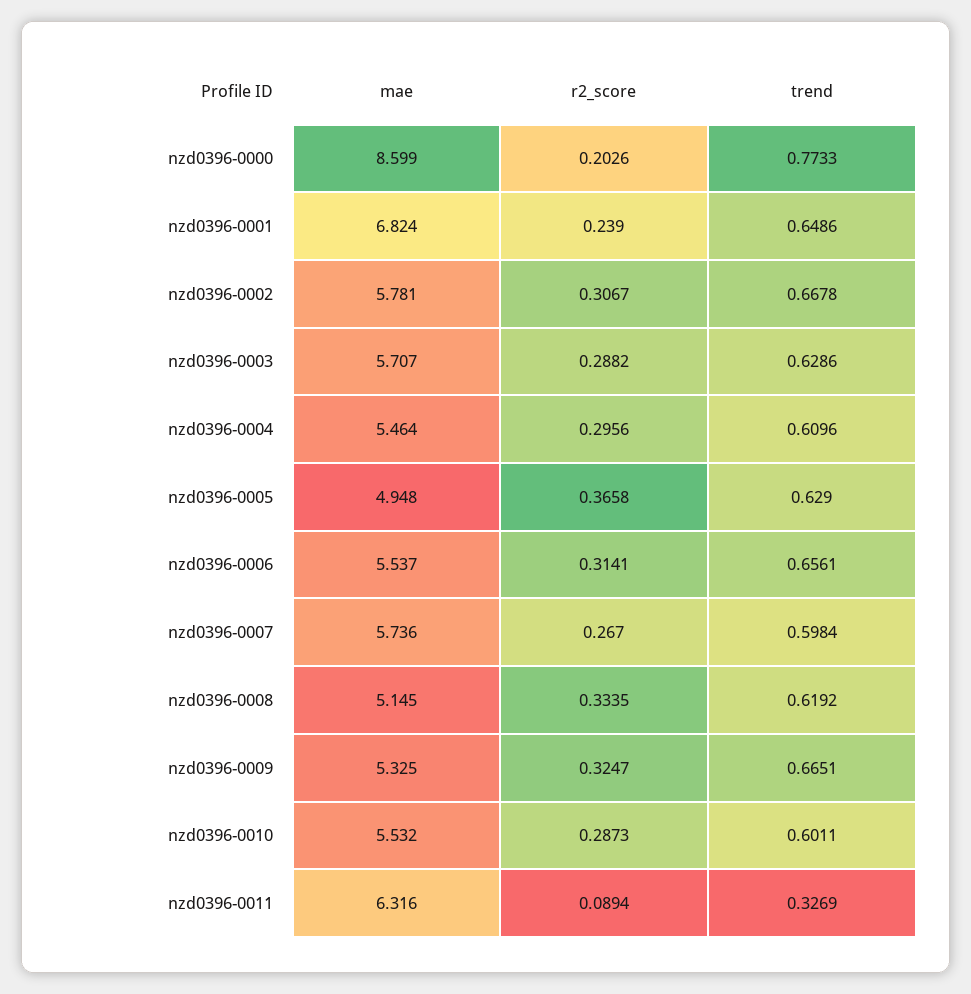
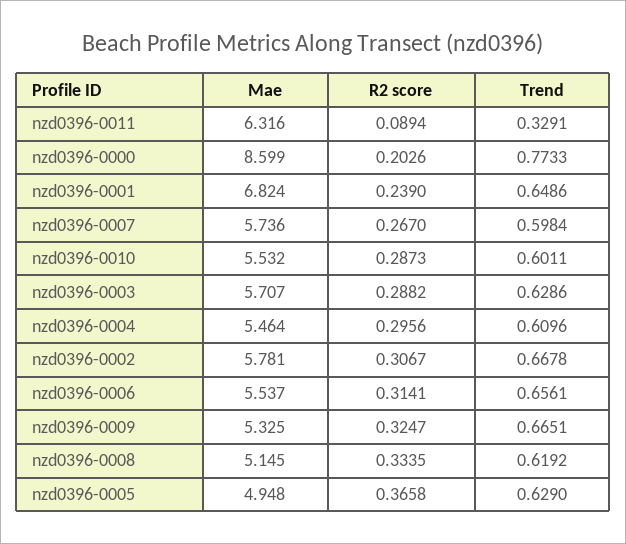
trend, nzd0396-0011: 0.3269 -> 0.3291

